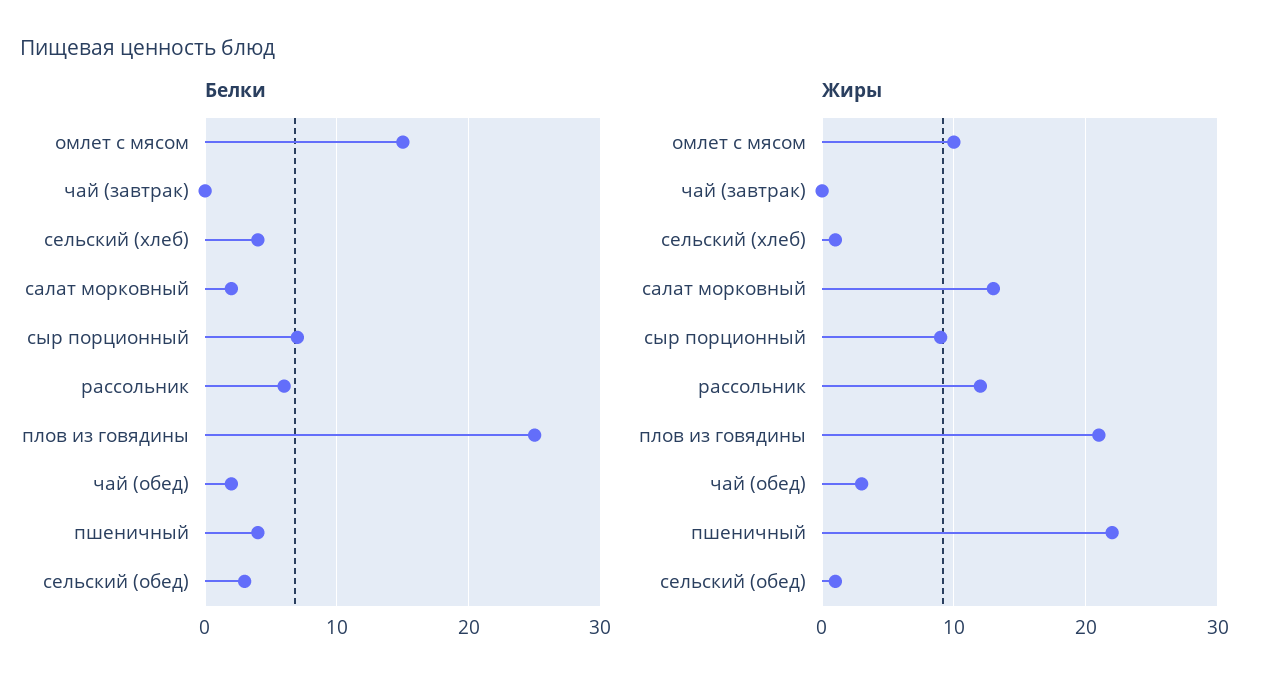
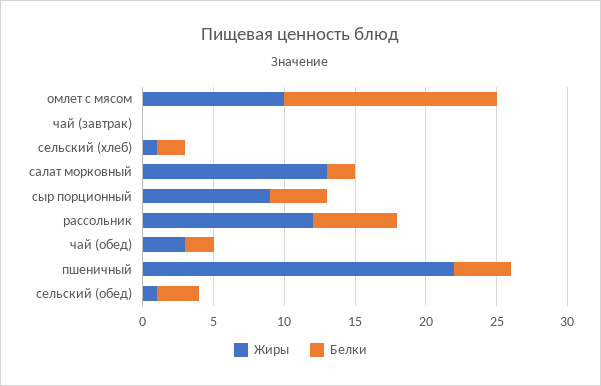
Белки, сельский (хлеб): 4 -> 2
Белки, сыр порционный: 7 -> 4
Белки, плов из говядины: 25 -> none
Жиры, плов из говядины: 21 -> none

